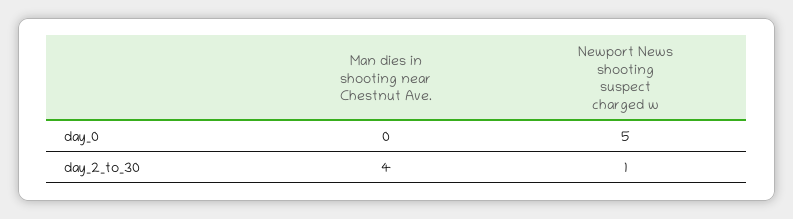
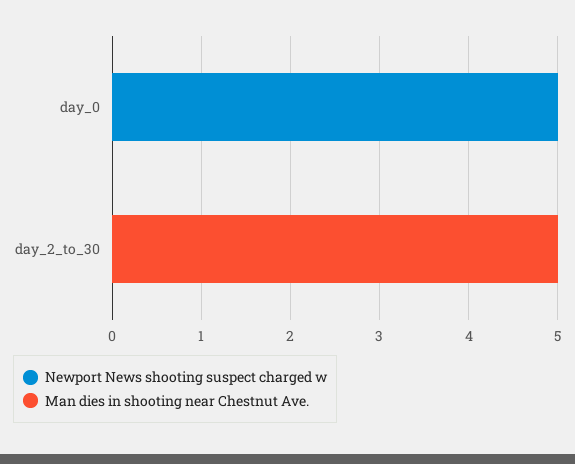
Man dies in shooting near Chestnut Ave., day_2_to_30: 4 -> 5
Newport News shooting suspect charged w, day_2_to_30: 1 -> 0

